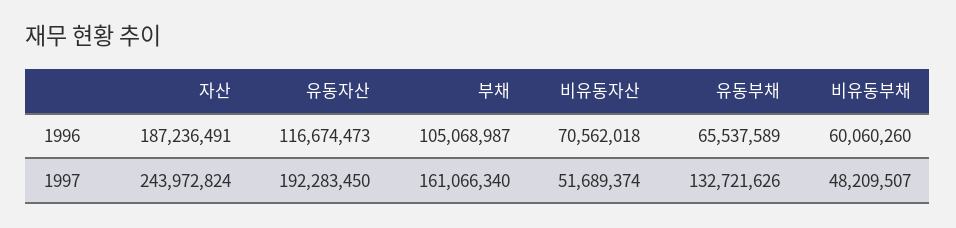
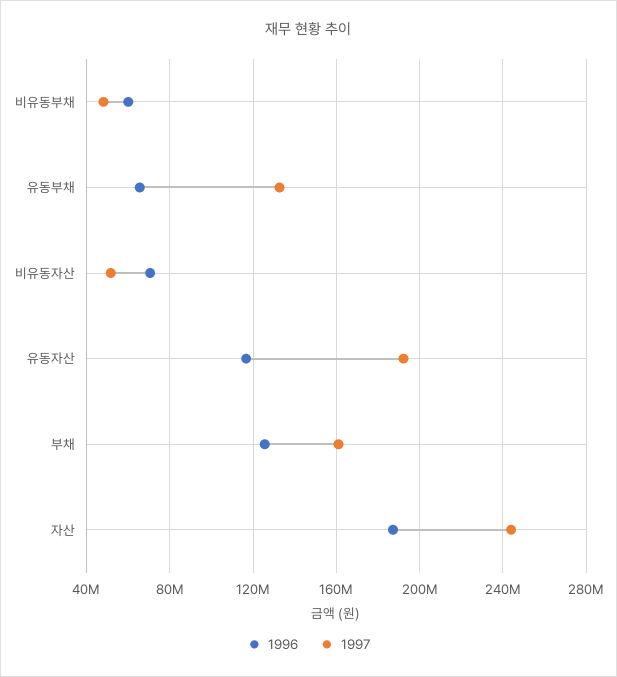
1996, 부채: 105068987 -> 125000000

